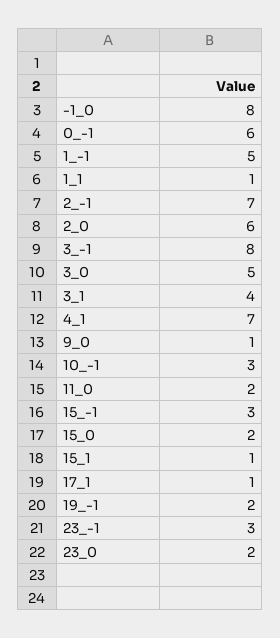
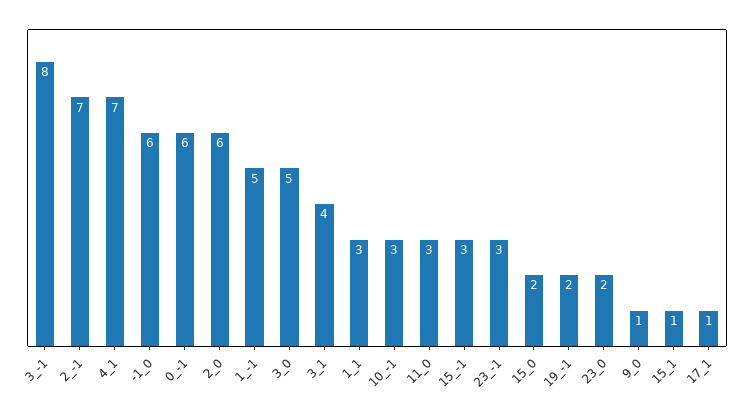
-1_0: 8 -> 6
1_1: 1 -> 3
11_0: 2 -> 3

